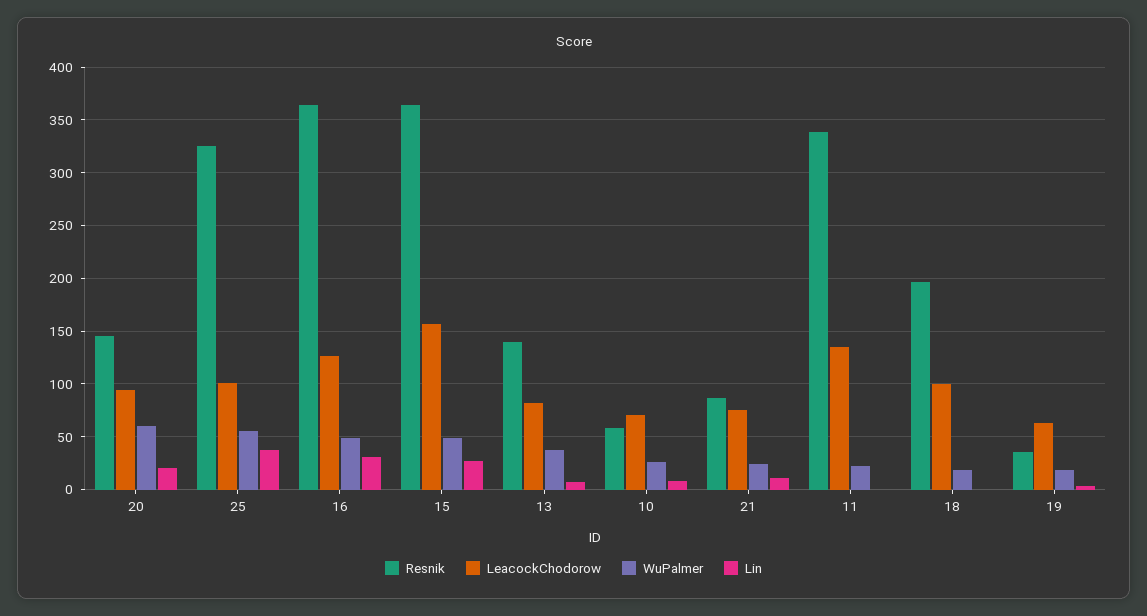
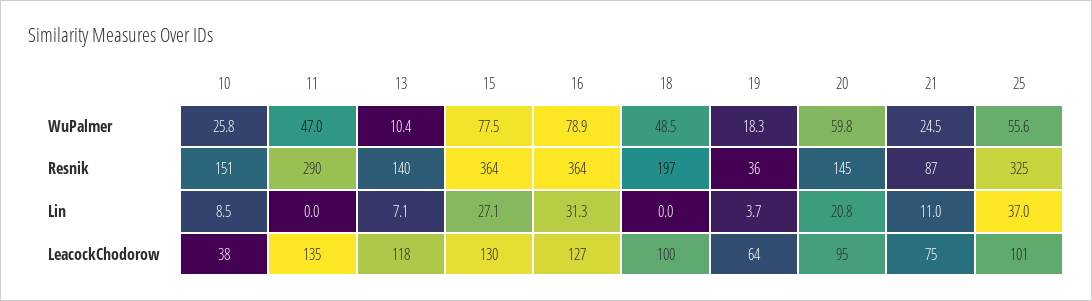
WuPalmer, 16: 50 -> 78.9
LeacockChodorow, 15: 160 -> 130
WuPalmer, 15: 50 -> 77.5
LeacockChodorow, 13: 80 -> 118
WuPalmer, 13: 40 -> 10.4
Resnik, 10: 60 -> 151
LeacockChodorow, 10: 70 -> 38
Resnik, 11: 340 -> 290
WuPalmer, 11: 20 -> 47
WuPalmer, 18: 20 -> 48.5

